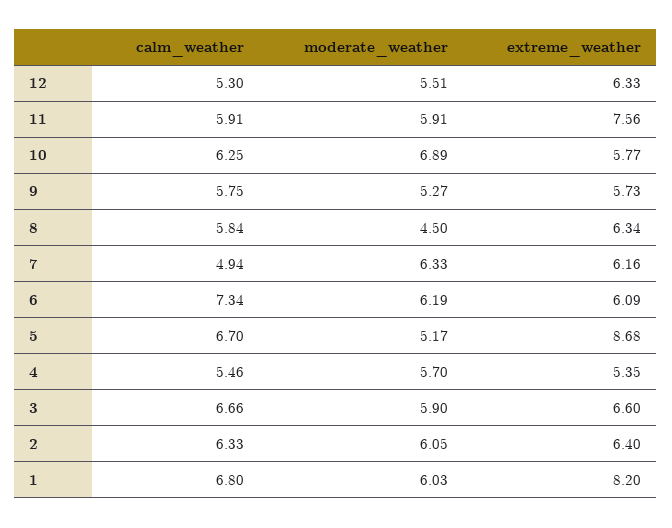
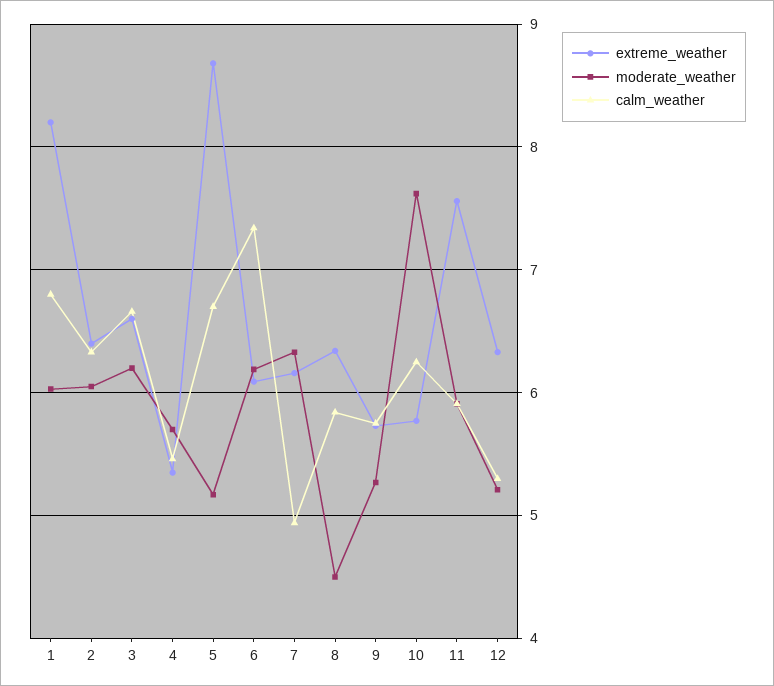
moderate_weather, 12: 5.51 -> 5.2
moderate_weather, 10: 6.89 -> 7.6
moderate_weather, 3: 5.9 -> 6.2

